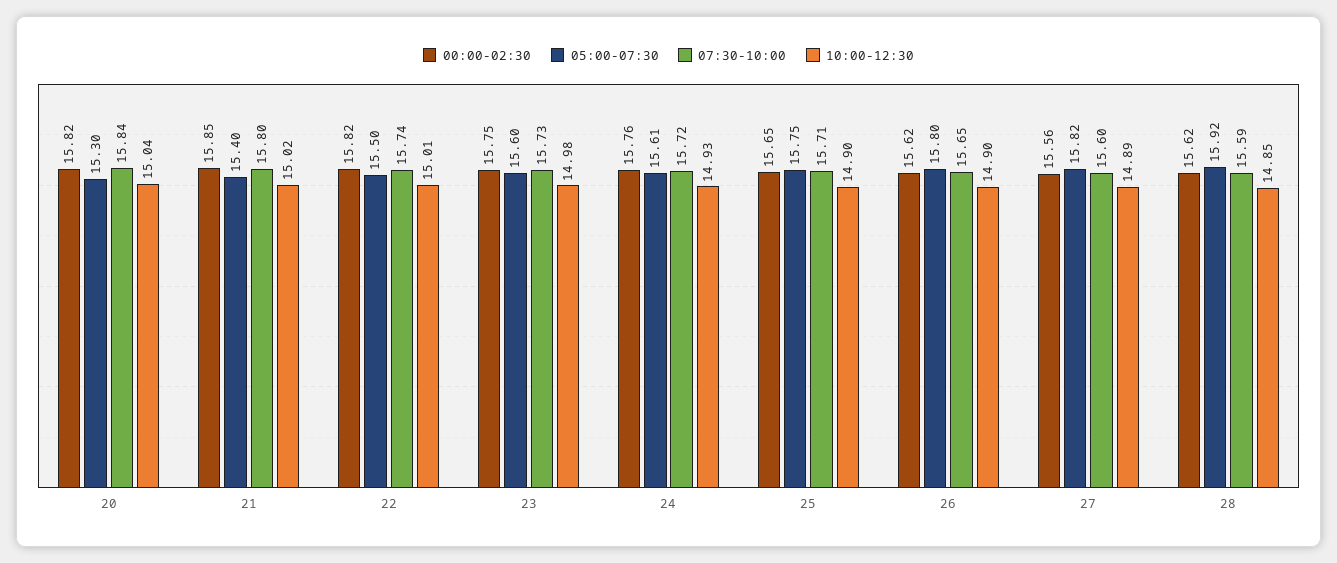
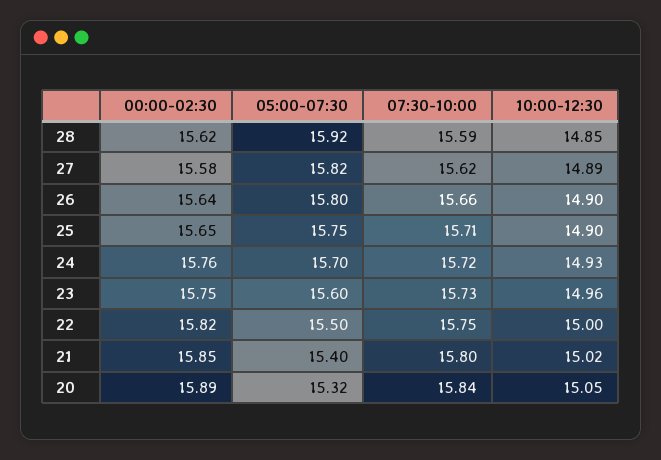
00:00-02:30, 20: 15.82 -> 15.89
05:00-07:30, 20: 15.3 -> 15.32
10:00-12:30, 20: 15.04 -> 15.05
07:30-10:00, 22: 15.74 -> 15.75
10:00-12:30, 22: 15.01 -> 15
10:00-12:30, 23: 14.98 -> 14.96
05:00-07:30, 24: 15.61 -> 15.7
00:00-02:30, 26: 15.62 -> 15.64
07:30-10:00, 26: 15.65 -> 15.66
00:00-02:30, 27: 15.56 -> 15.58
07:30-10:00, 27: 15.6 -> 15.62

